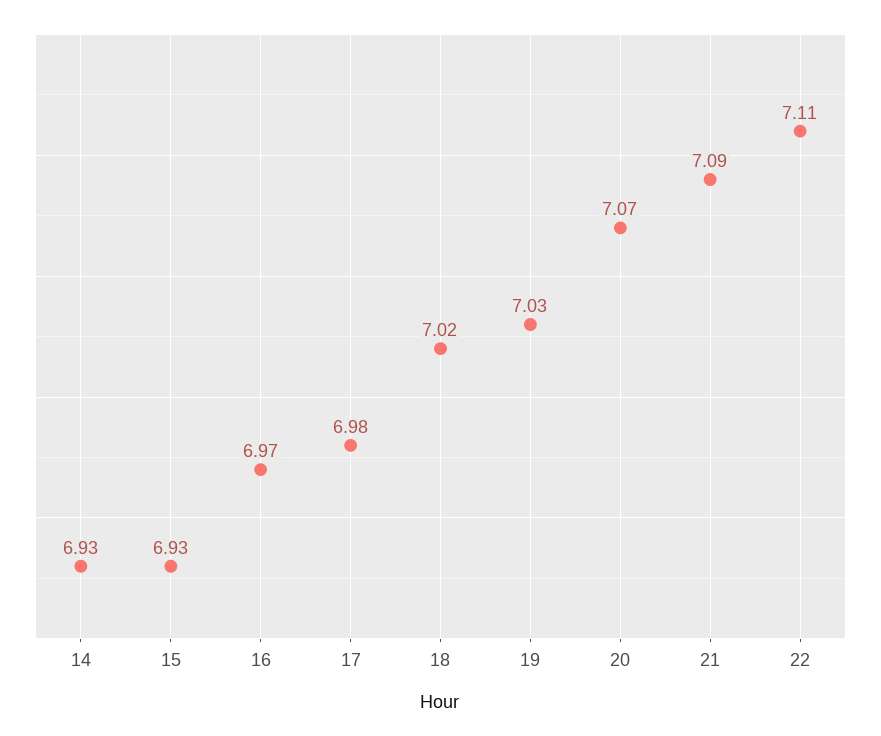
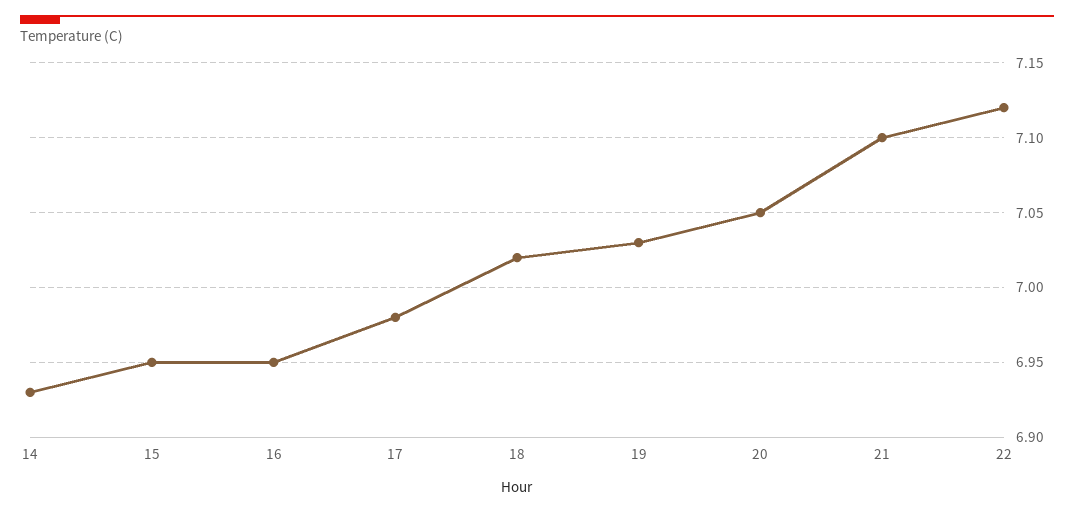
15: 6.93 -> 6.95
16: 6.97 -> 6.95
20: 7.07 -> 7.05
21: 7.09 -> 7.1
22: 7.11 -> 7.12

